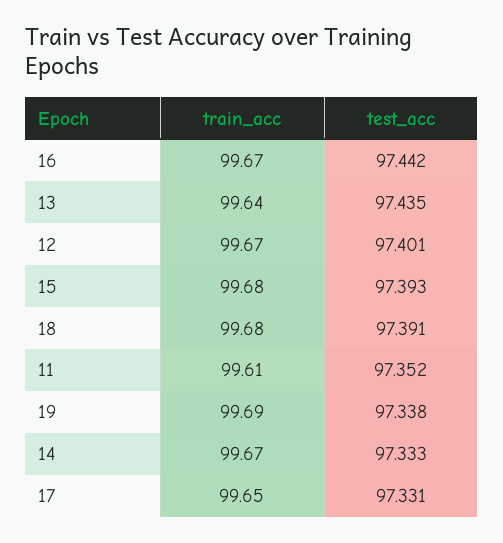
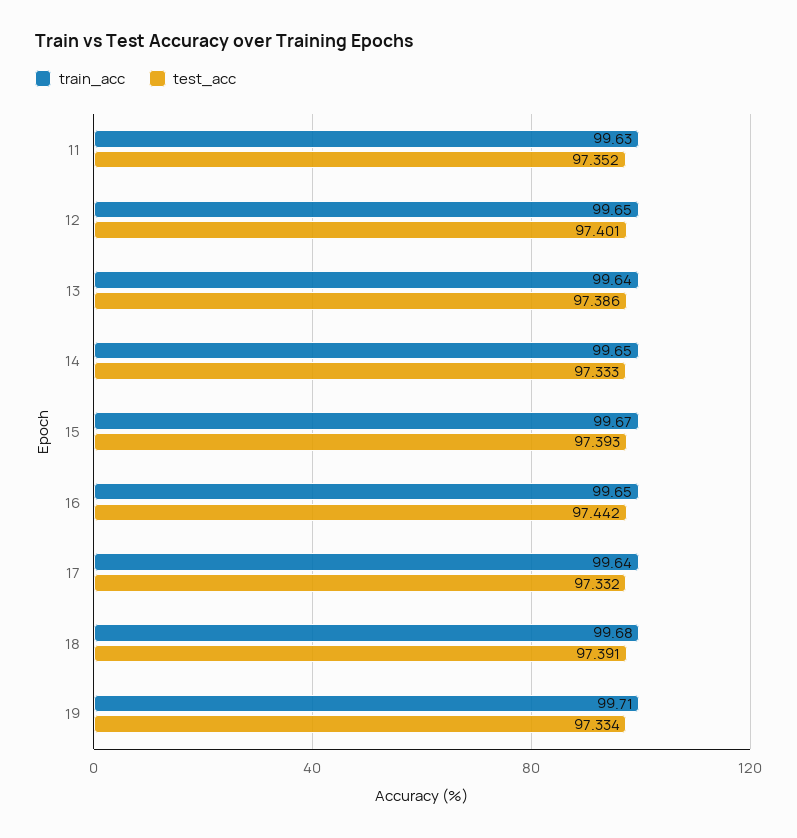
train_acc, 16: 99.67 -> 99.65
test_acc, 13: 97.435 -> 97.386
train_acc, 12: 99.67 -> 99.65
train_acc, 15: 99.68 -> 99.67
train_acc, 11: 99.61 -> 99.63
train_acc, 19: 99.69 -> 99.71
test_acc, 19: 97.338 -> 97.334
train_acc, 14: 99.67 -> 99.65
train_acc, 17: 99.65 -> 99.64
test_acc, 17: 97.331 -> 97.332

